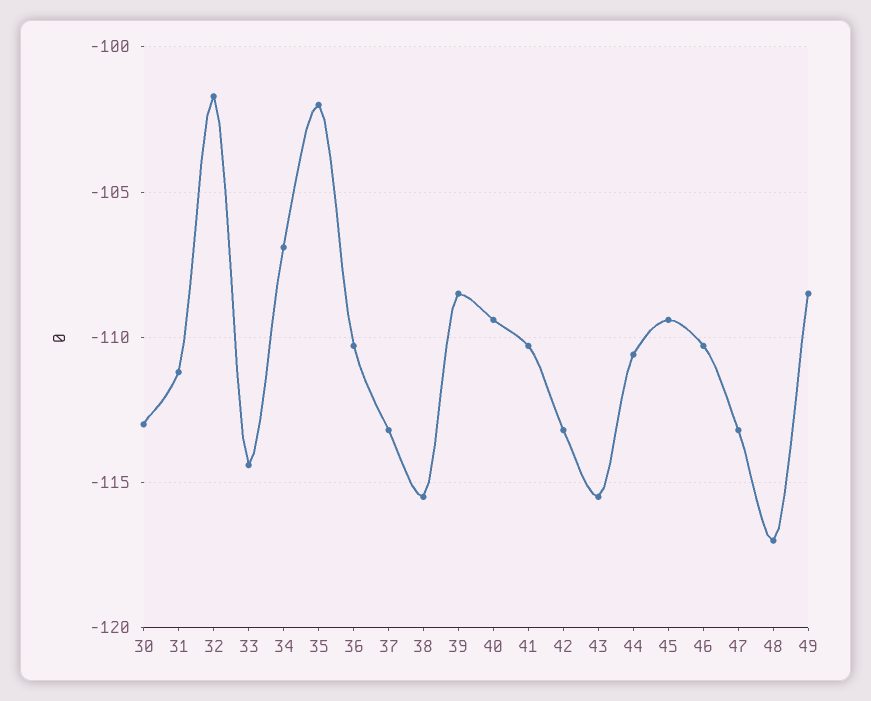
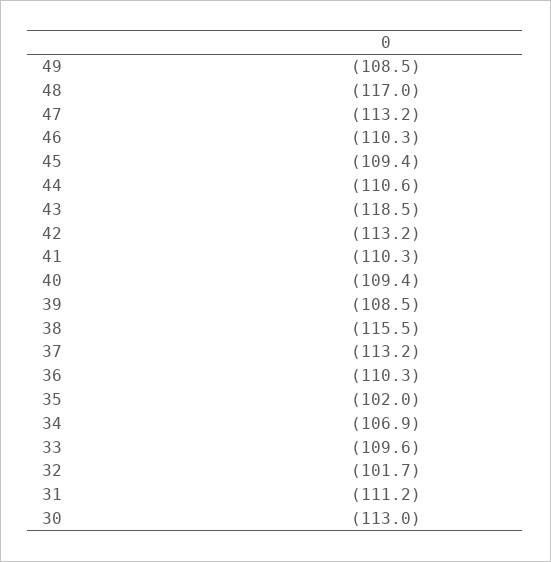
33: -114.5 -> -109.6
43: -115.5 -> -118.5

